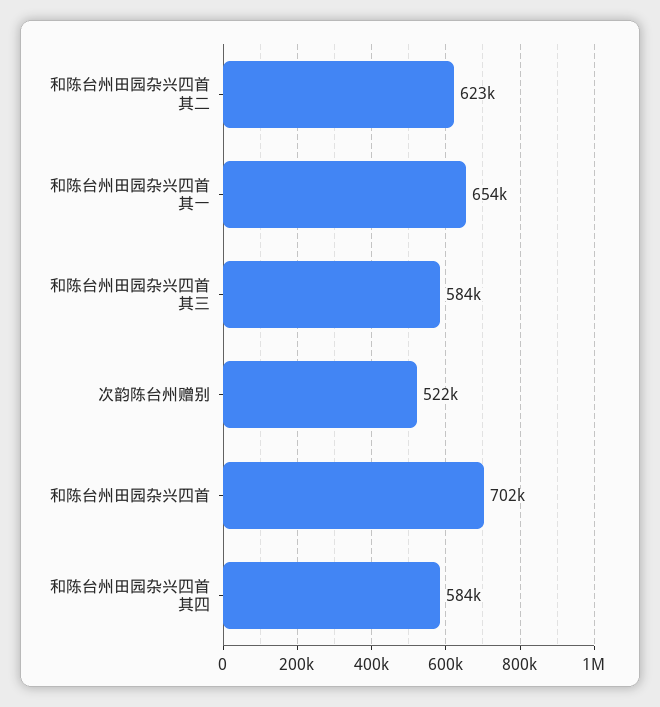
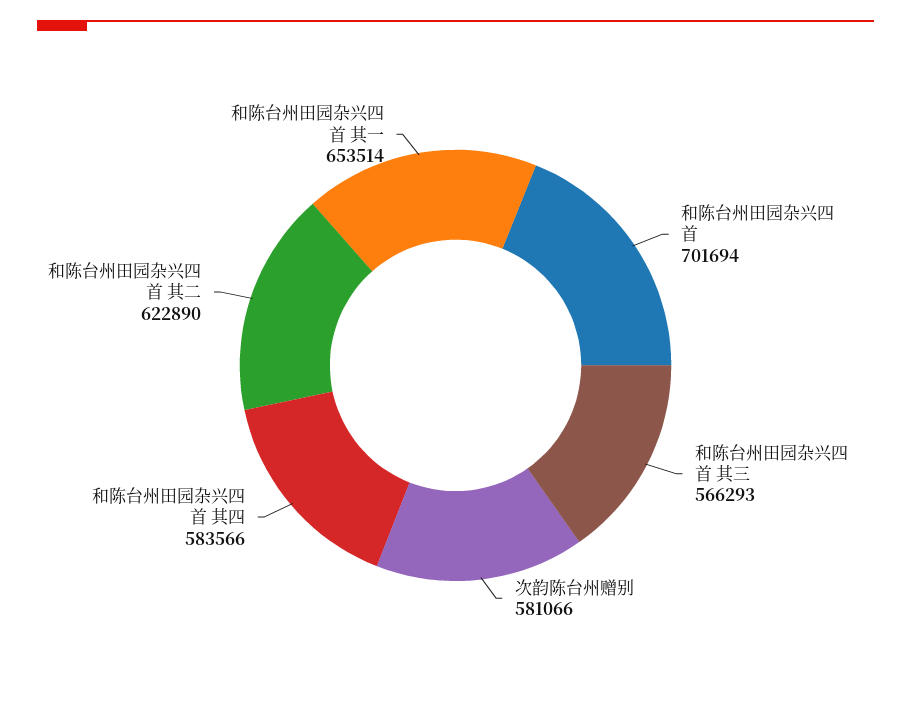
和陈台州田园杂兴四首 其三: 584000 -> 566293
次韵陈台州赠别: 522000 -> 581066

